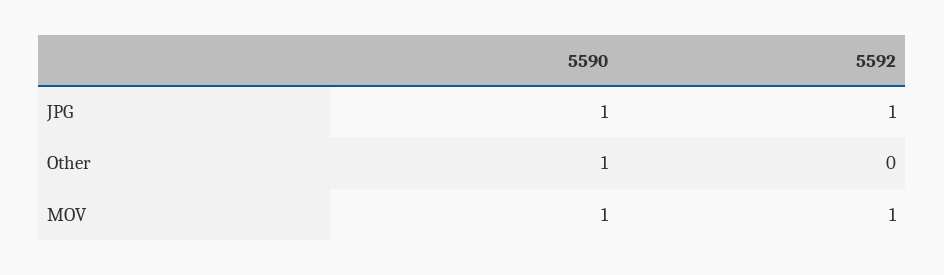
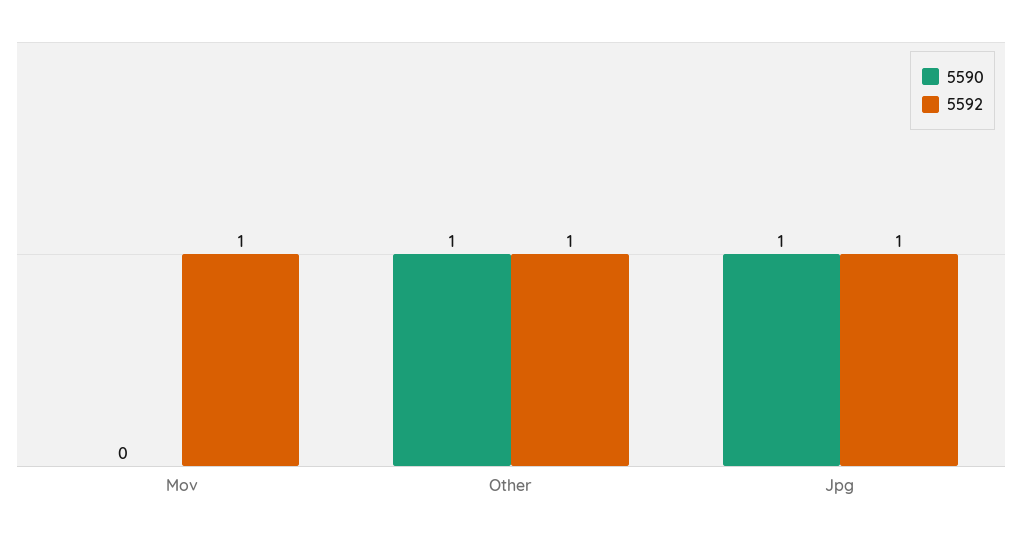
5592, Other: 0 -> 1
5590, MOV: 1 -> 0

